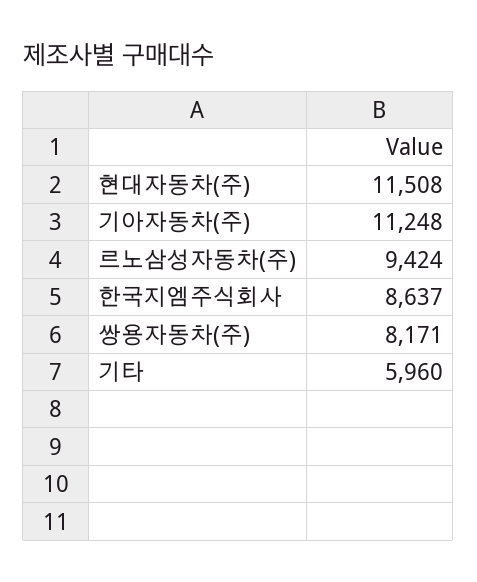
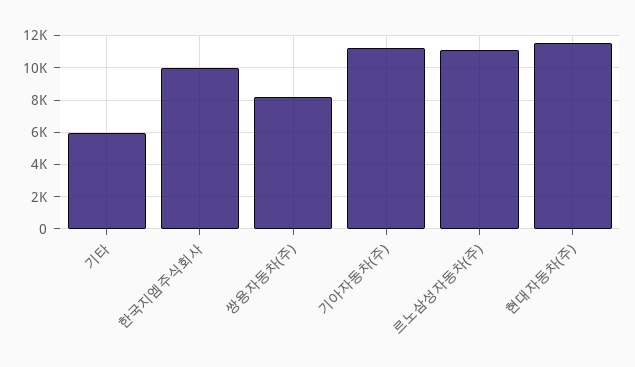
르노삼성자동차(주): 9424 -> 11000
한국지엠주식회사: 8637 -> 10000

